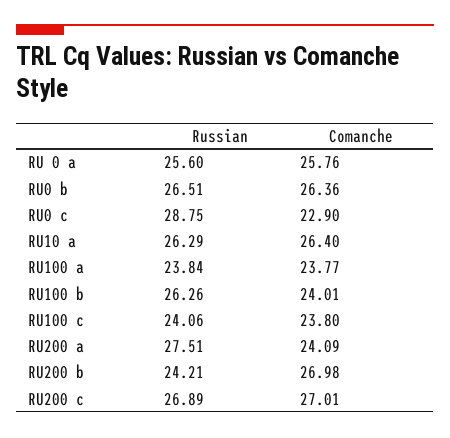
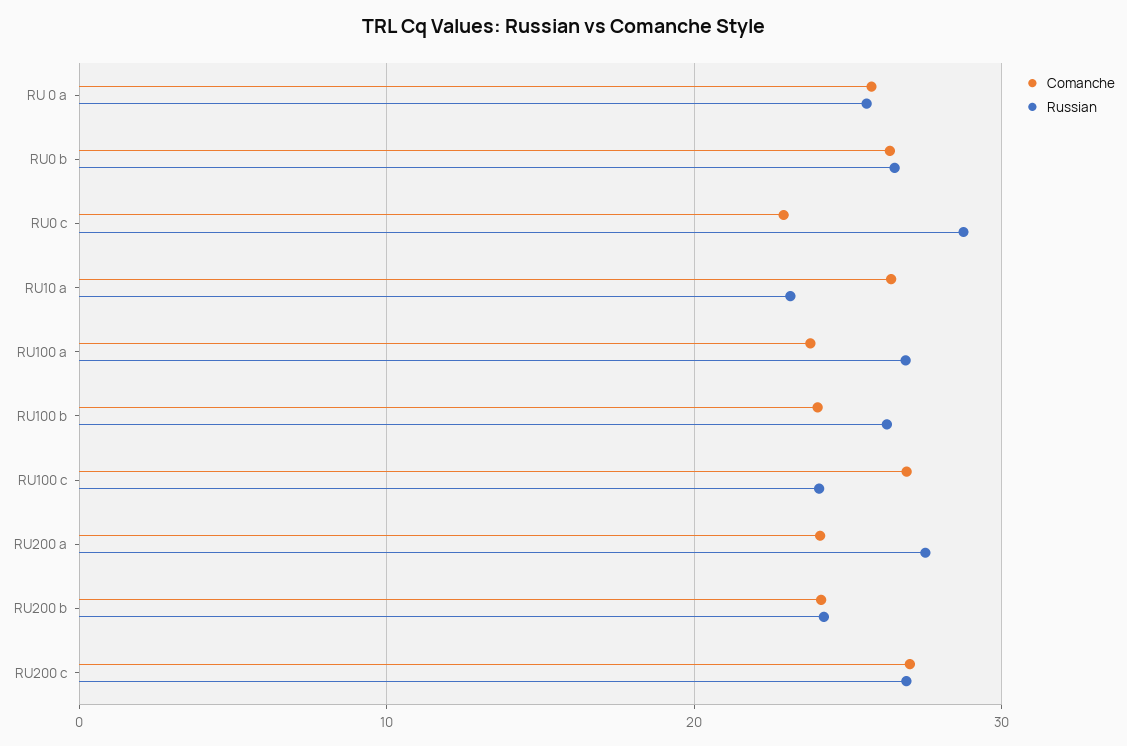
Russian, RU10 a: 26.29 -> 23
Russian, RU100 a: 23.84 -> 27
Comanche, RU100 c: 23.8 -> 27
Comanche, RU200 b: 26.98 -> 24

